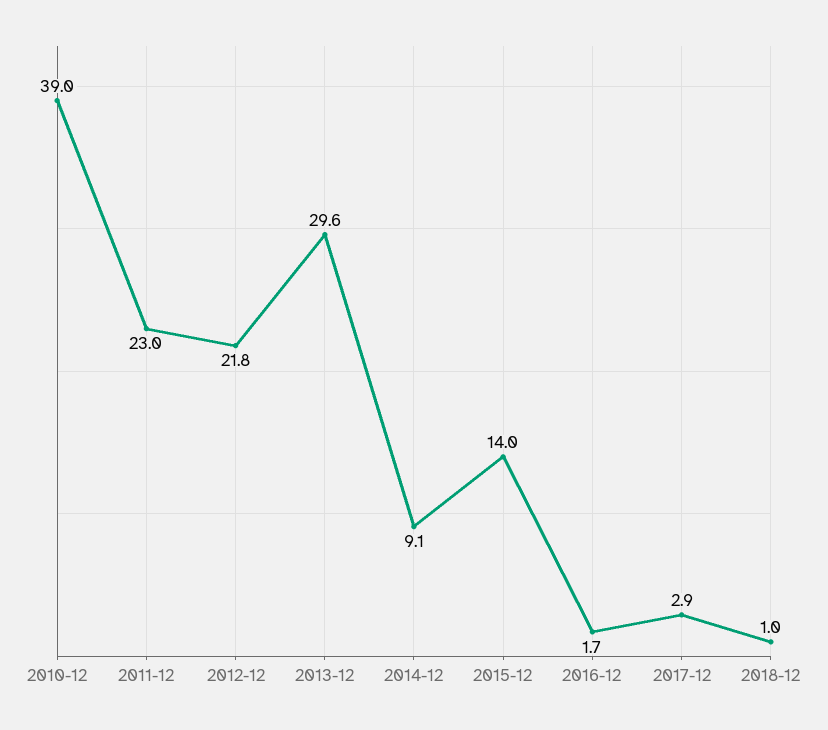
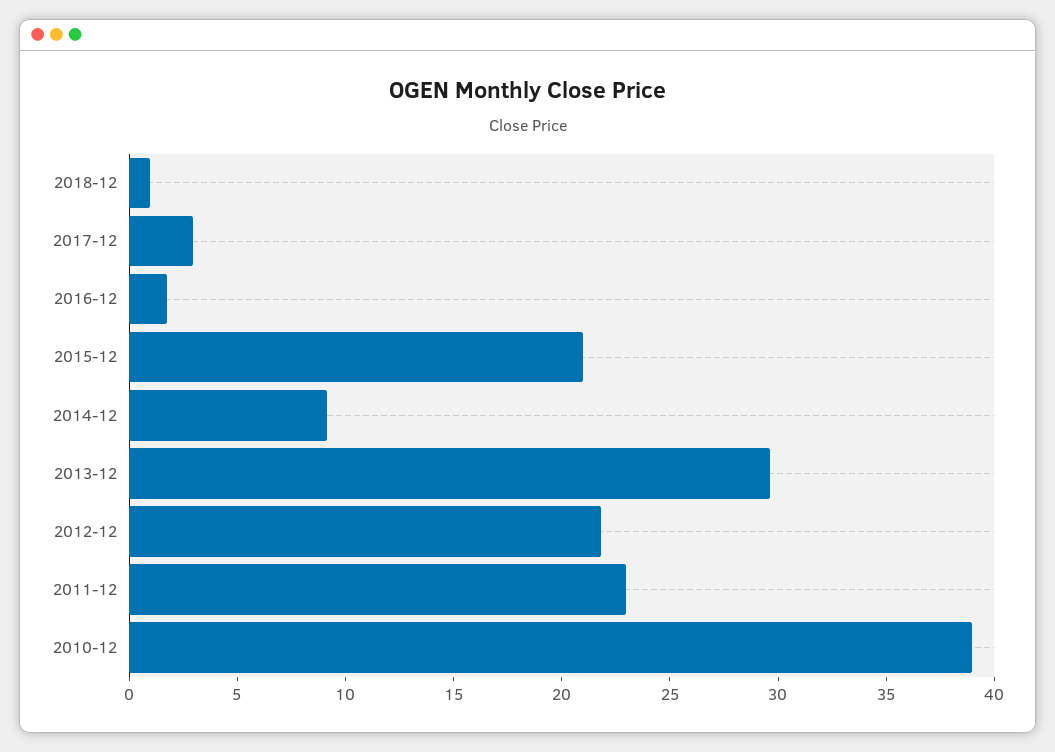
2015-12: 14 -> 21

